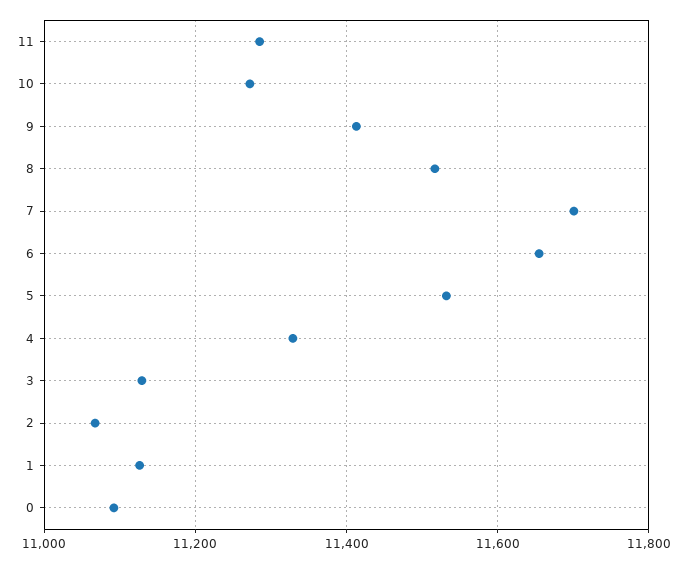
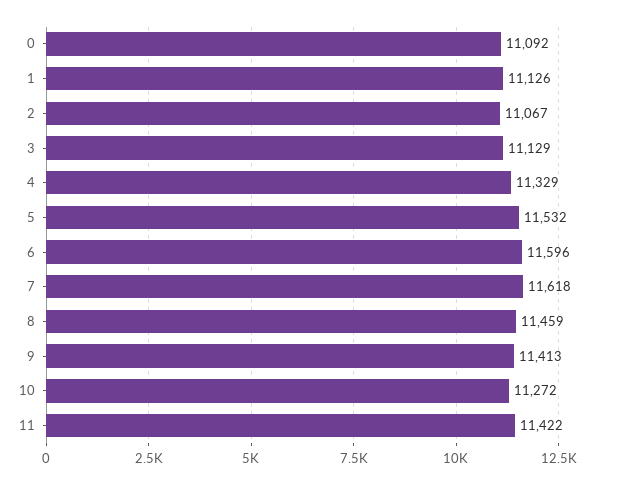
11: 11280 -> 11422
8: 11520 -> 11459
7: 11700 -> 11618
6: 11660 -> 11596

